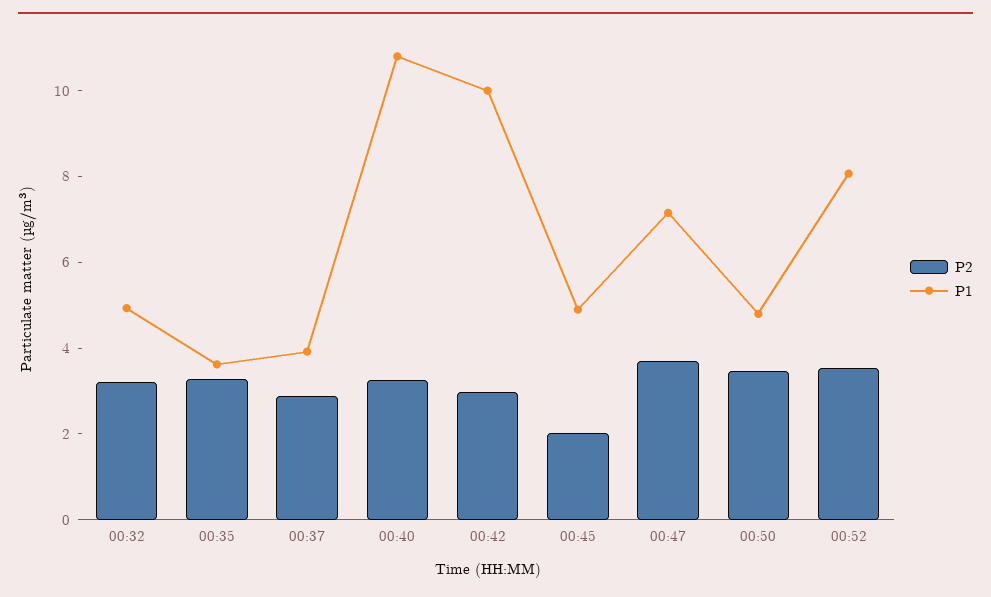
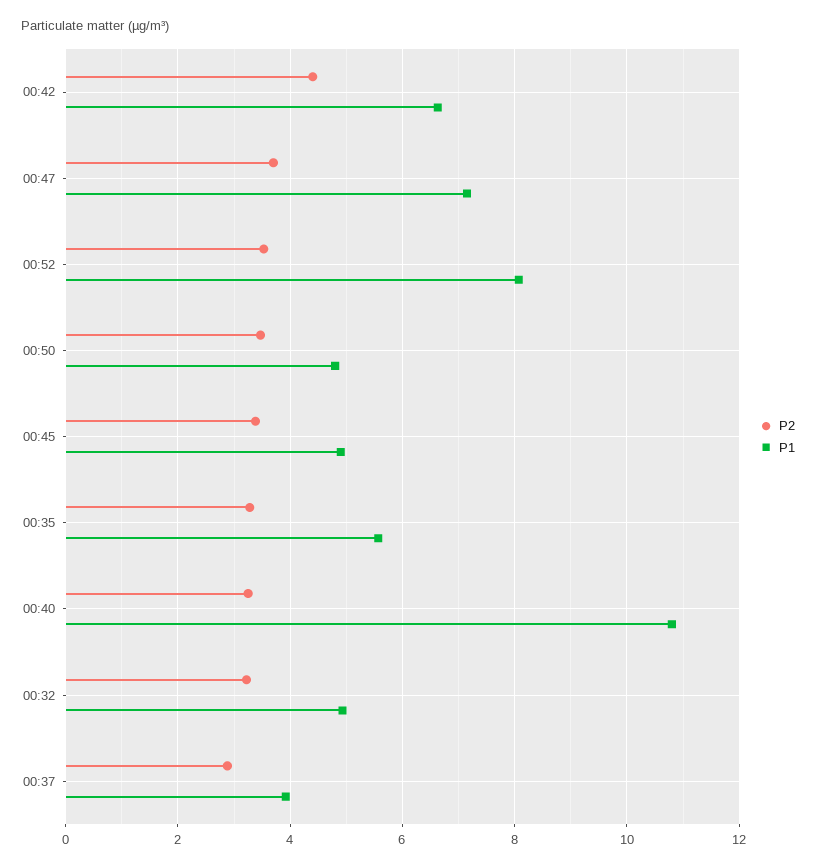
P1, 00:35: 3.5 -> 5.6
P2, 00:42: 3 -> 4.4
P1, 00:42: 10 -> 6.6
P2, 00:45: 2 -> 3.4

